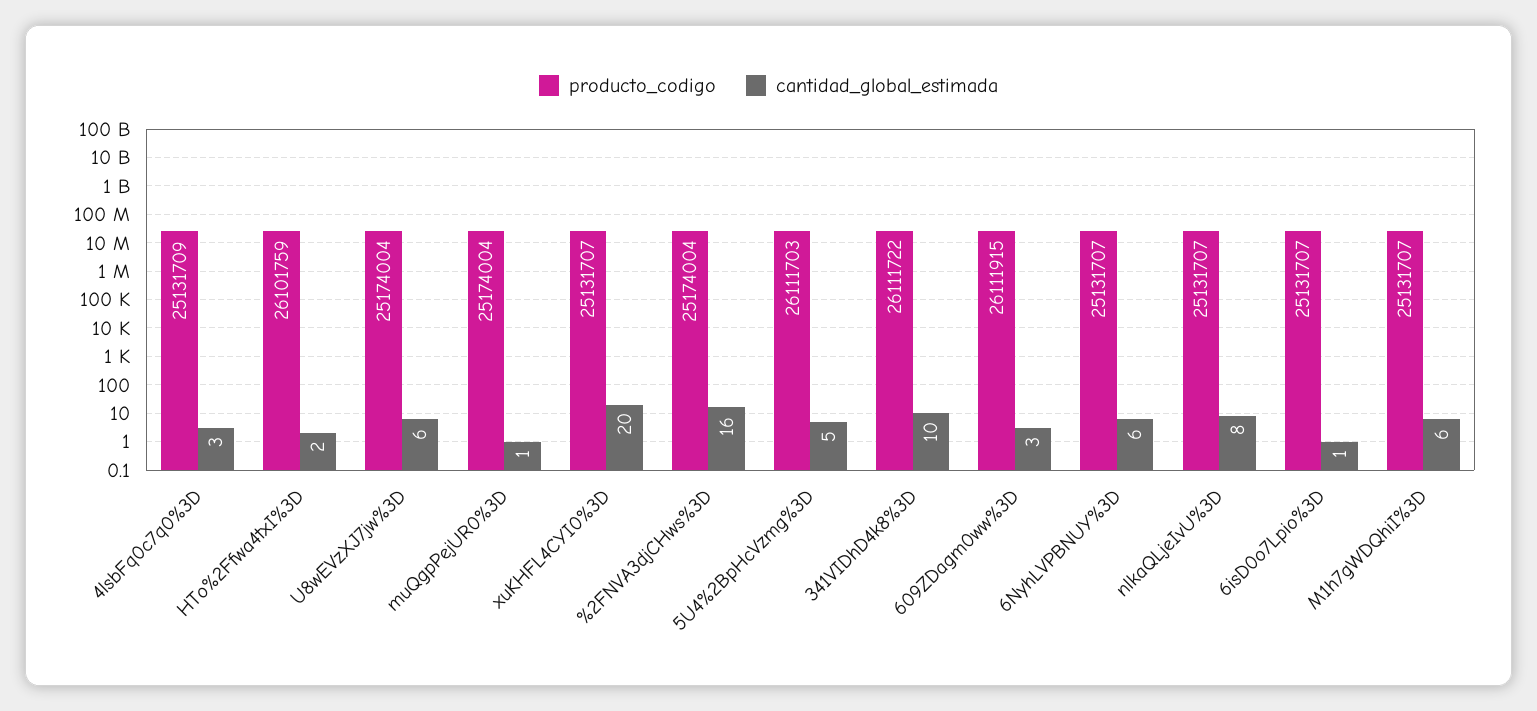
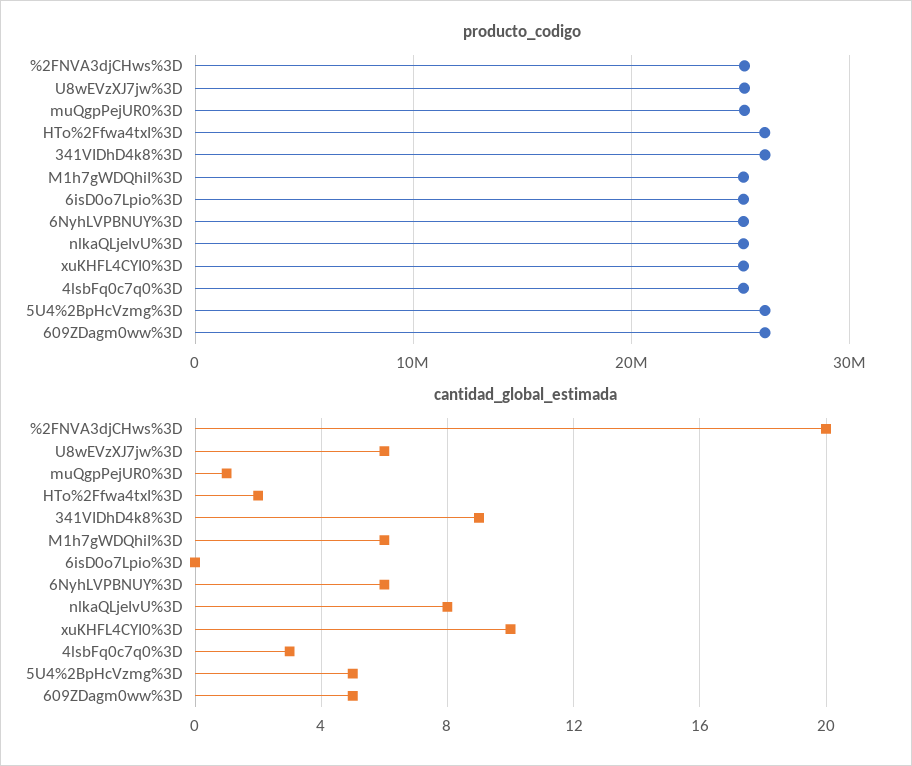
cantidad_global_estimada, xuKHFL4CYI0%3D: 20 -> 10
cantidad_global_estimada, %2FNVA3djCHws%3D: 16 -> 20
cantidad_global_estimada, 341VIDhD4k8%3D: 10 -> 9
cantidad_global_estimada, 609ZDagm0ww%3D: 3 -> 5
cantidad_global_estimada, 6isD0o7Lpio%3D: 1 -> 0

